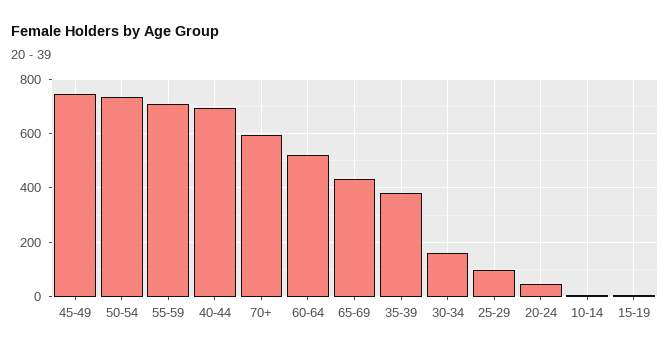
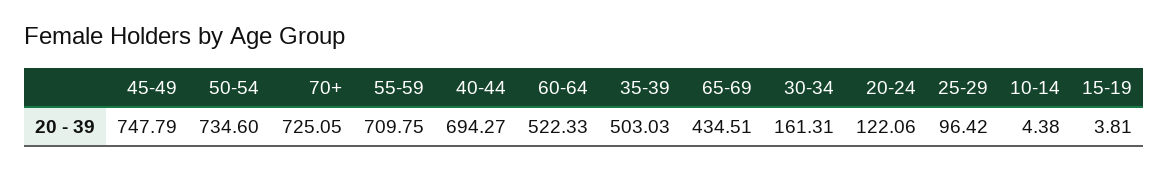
70+: 600 -> 725.05
35-39: 375 -> 503.03
20-24: 50 -> 122.06

